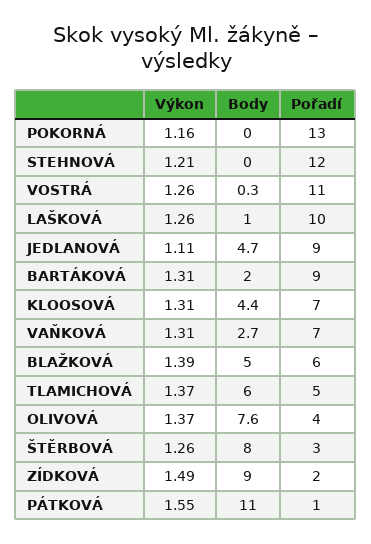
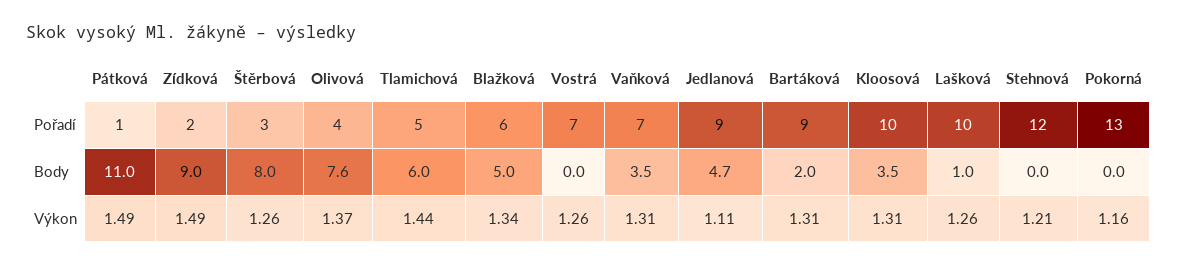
Body, VOSTRÁ: 0.3 -> 0
Pořadí, VOSTRÁ: 11 -> 7
Body, KLOOSOVÁ: 4.4 -> 3.5
Pořadí, KLOOSOVÁ: 7 -> 10
Body, VAŇKOVÁ: 2.7 -> 3.5
Výkon, BLAŽKOVÁ: 1.39 -> 1.34
Výkon, TLAMICHOVÁ: 1.37 -> 1.44
Výkon, PÁTKOVÁ: 1.55 -> 1.49

